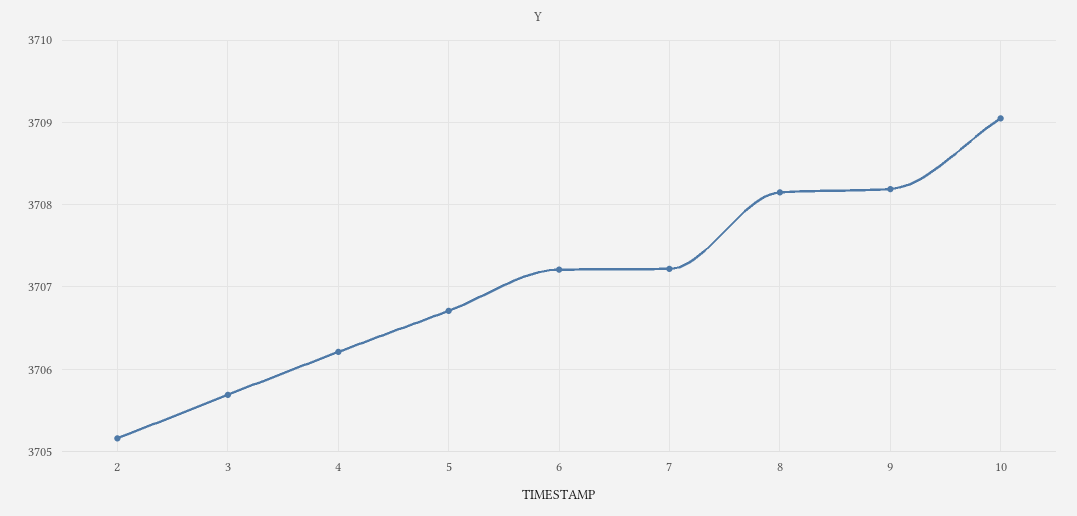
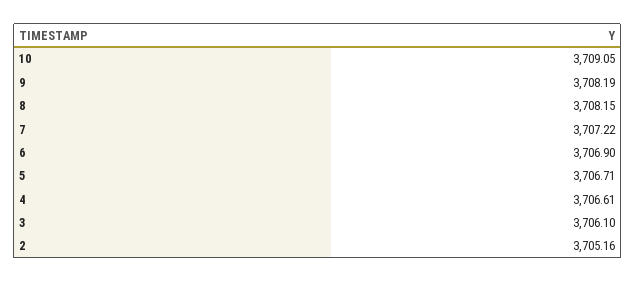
3: 3705.7 -> 3706.1
4: 3706.2 -> 3706.61
6: 3707.2 -> 3706.9

